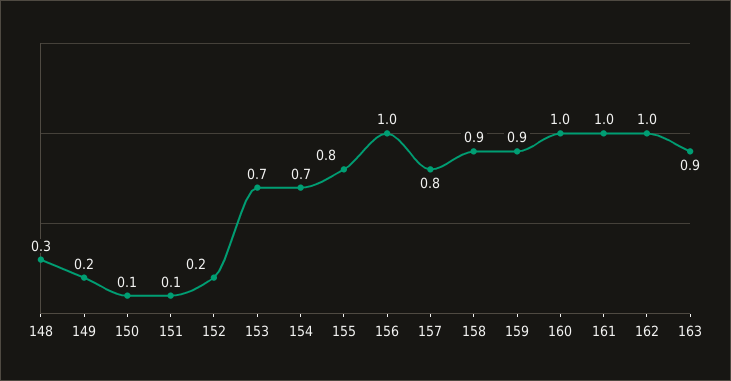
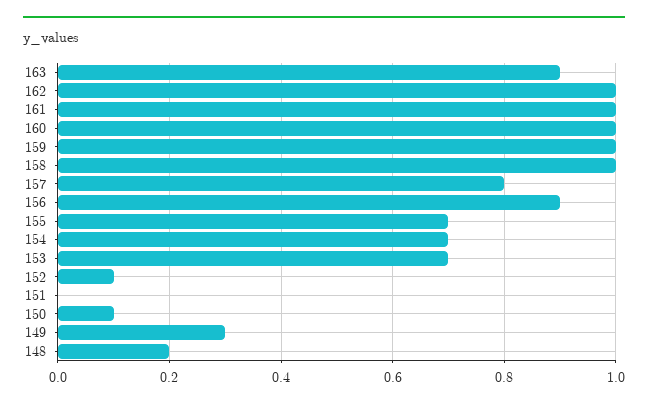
148: 0.3 -> 0.2
149: 0.2 -> 0.3
151: 0.1 -> 0
152: 0.2 -> 0.1
155: 0.8 -> 0.7
156: 1 -> 0.9
158: 0.9 -> 1
159: 0.9 -> 1

